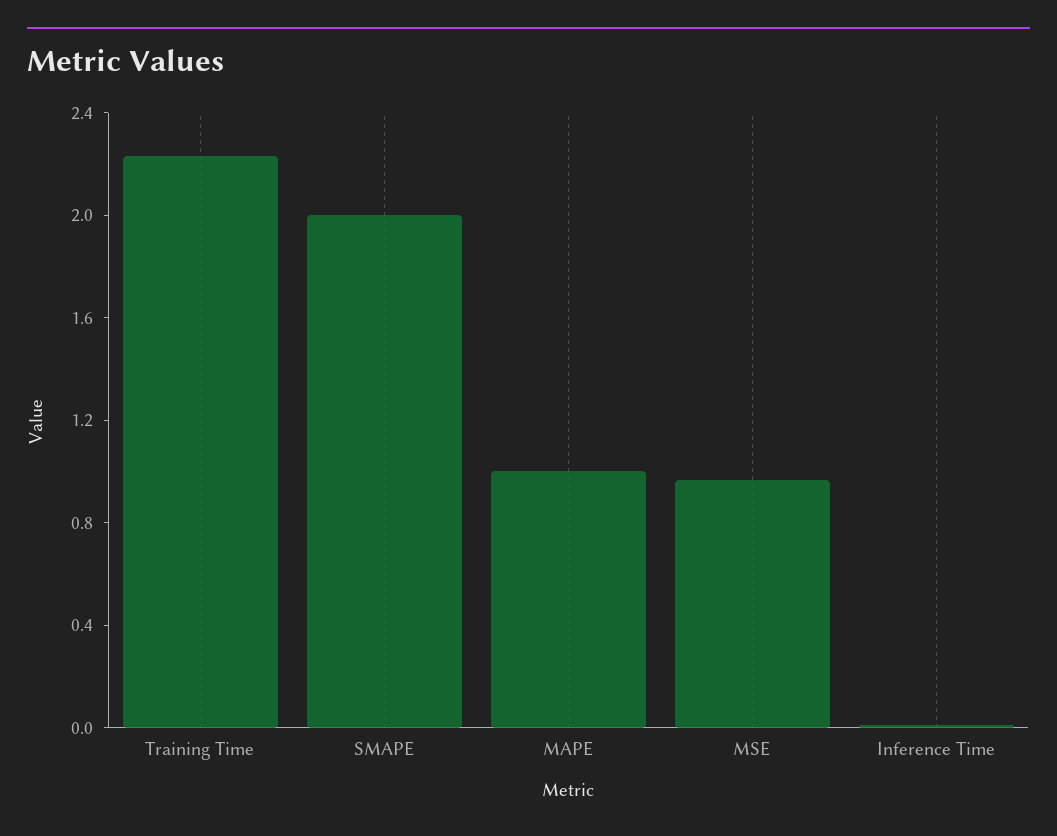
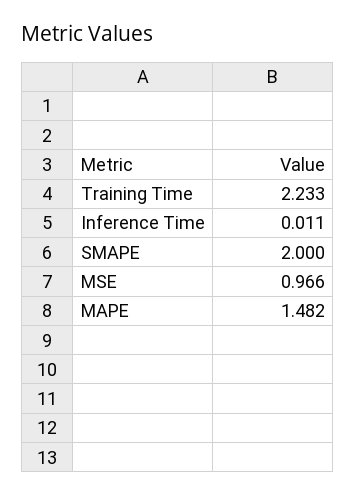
MAPE: 1 -> 1.482

